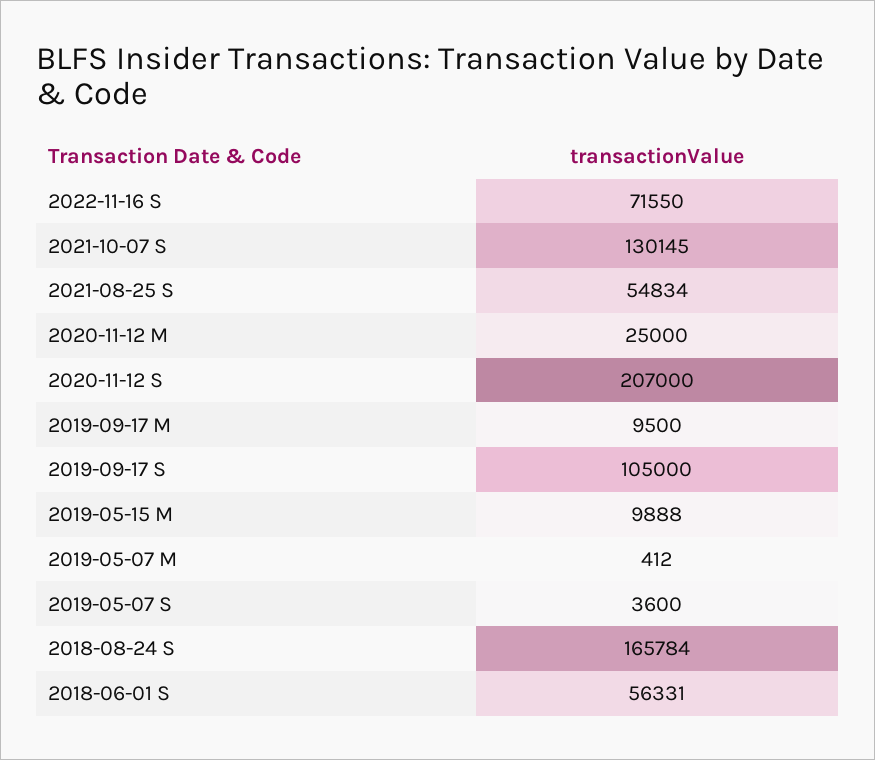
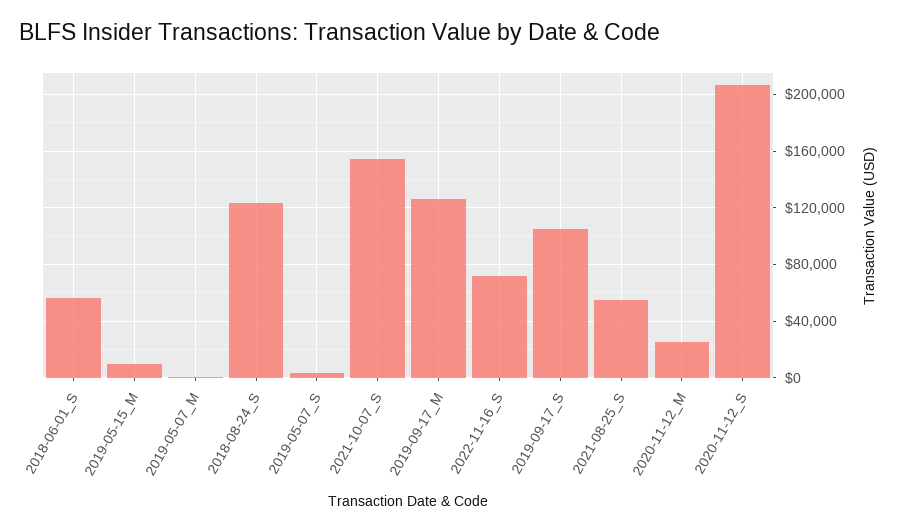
2021-10-07 S: 130145 -> 155000
2019-09-17 M: 9500 -> 125000
2018-08-24 S: 165784 -> 125000

